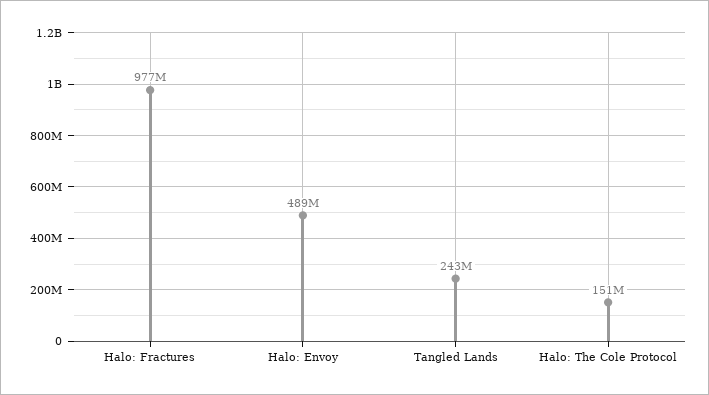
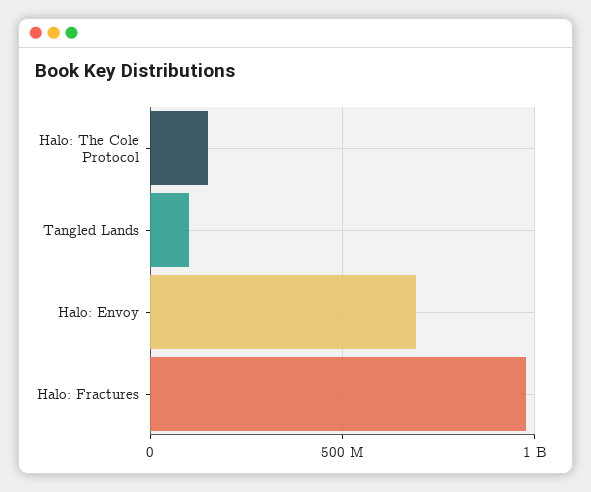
Halo: Envoy: 489000000 -> 700000000
Tangled Lands: 243000000 -> 100000000

